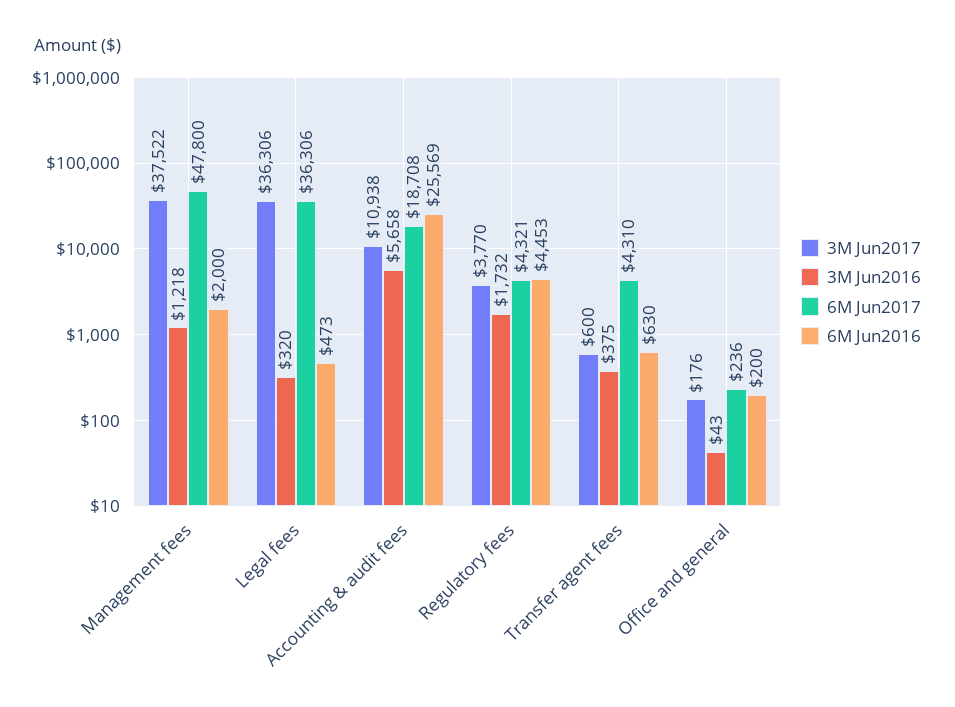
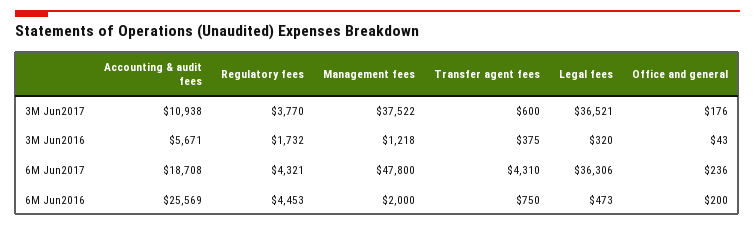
3M Jun2017, Legal fees: 36306 -> 36521
3M Jun2016, Accounting & audit fees: 5658 -> 5671
6M Jun2016, Transfer agent fees: 630 -> 750

